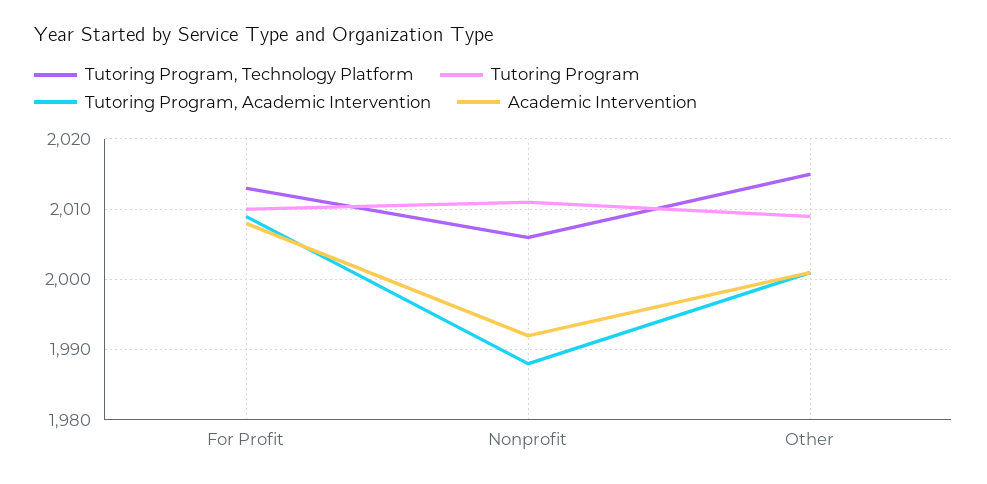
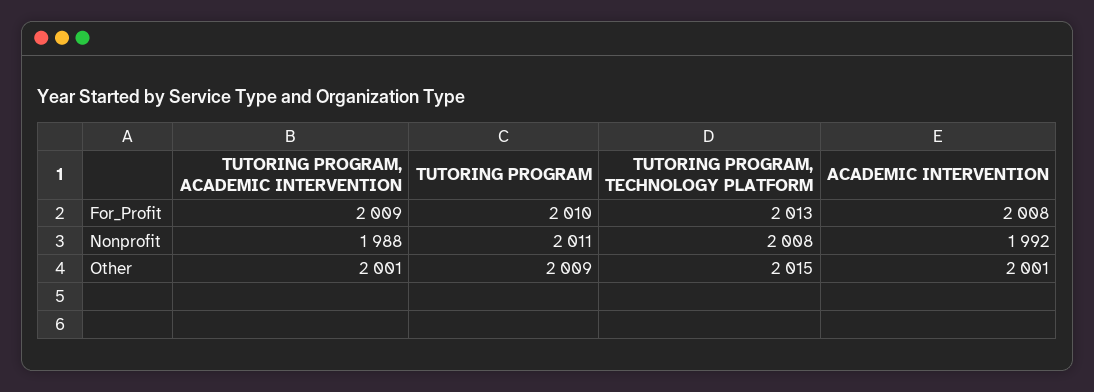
Tutoring Program, Technology Platform, Nonprofit: 2006 -> 2008

